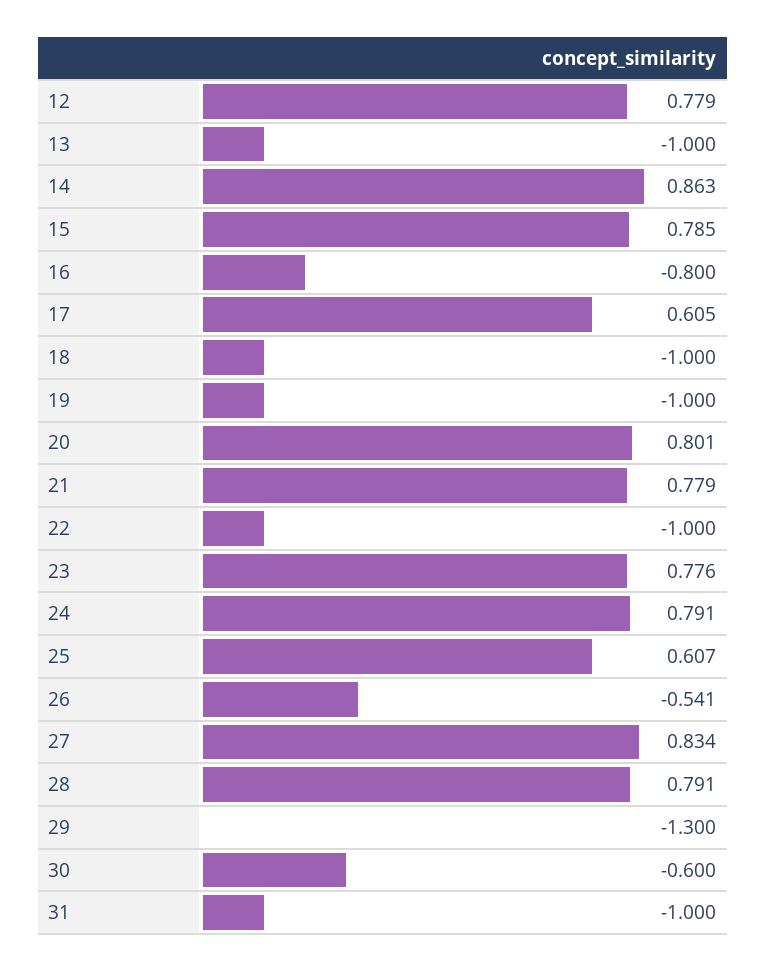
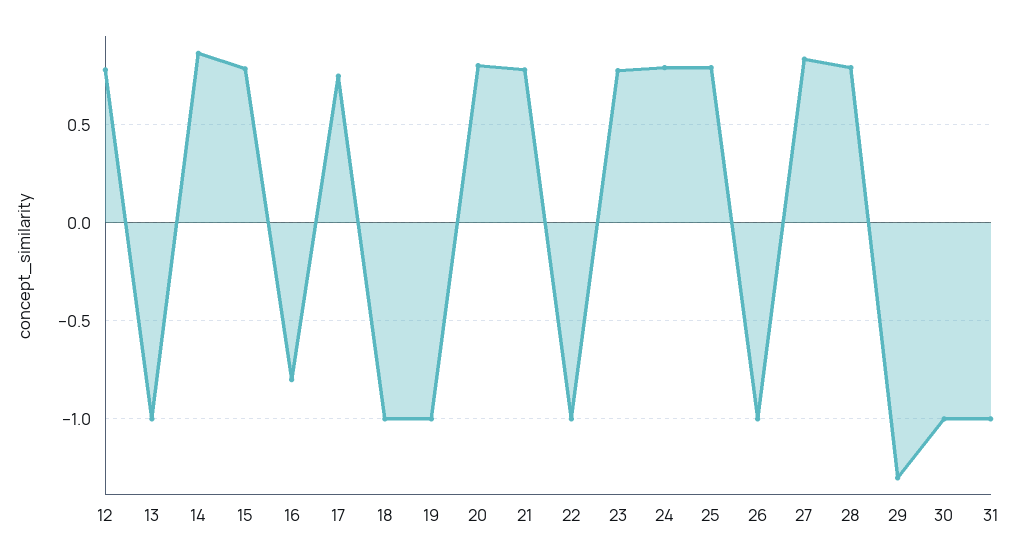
17: 0.605 -> 0.75
25: 0.607 -> 0.8
26: -0.541 -> -1
30: -0.6 -> -1

